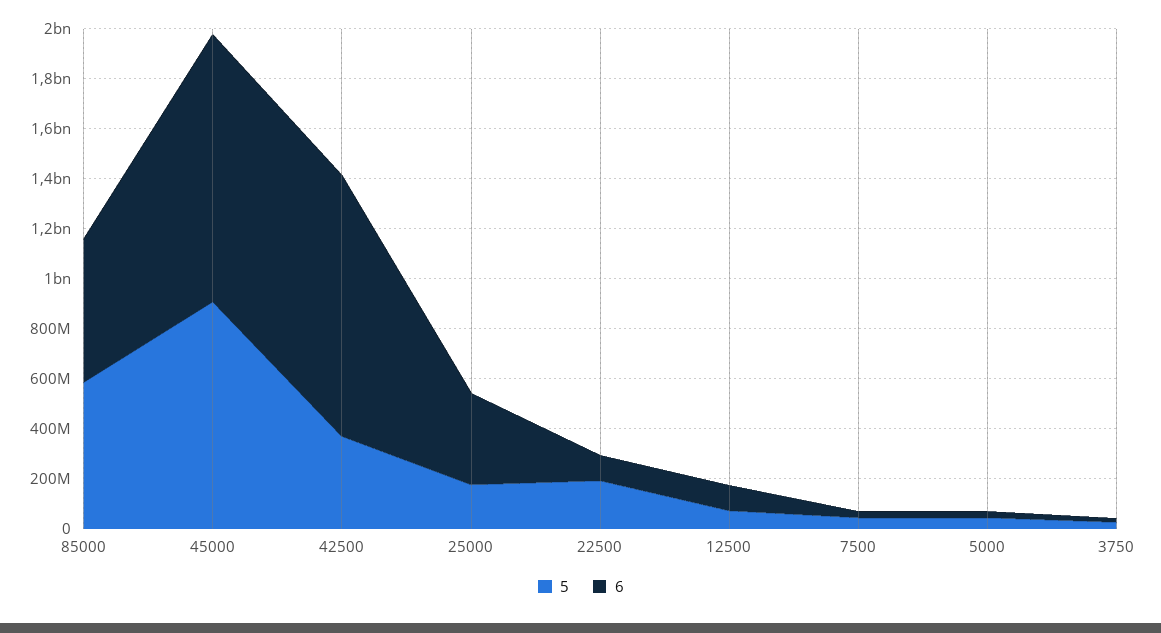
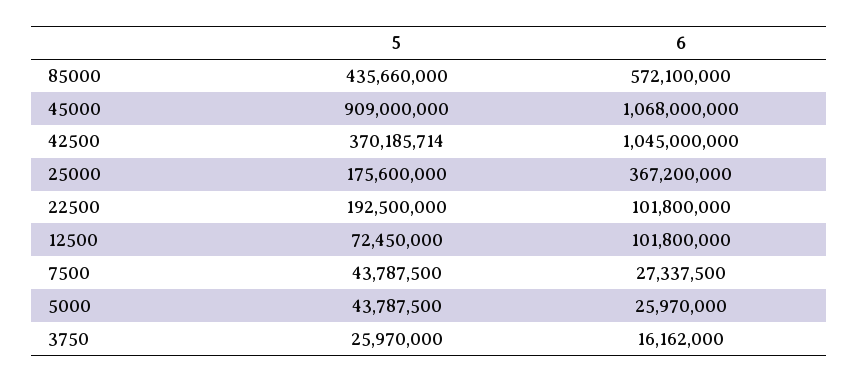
5, 85000: 600000000 -> 435660000

